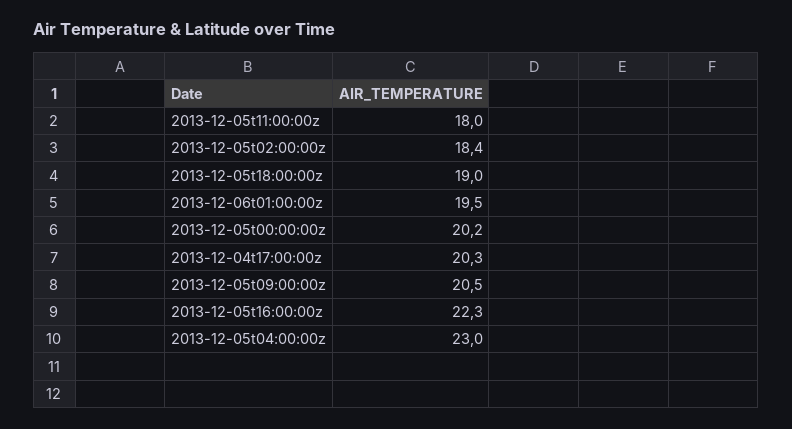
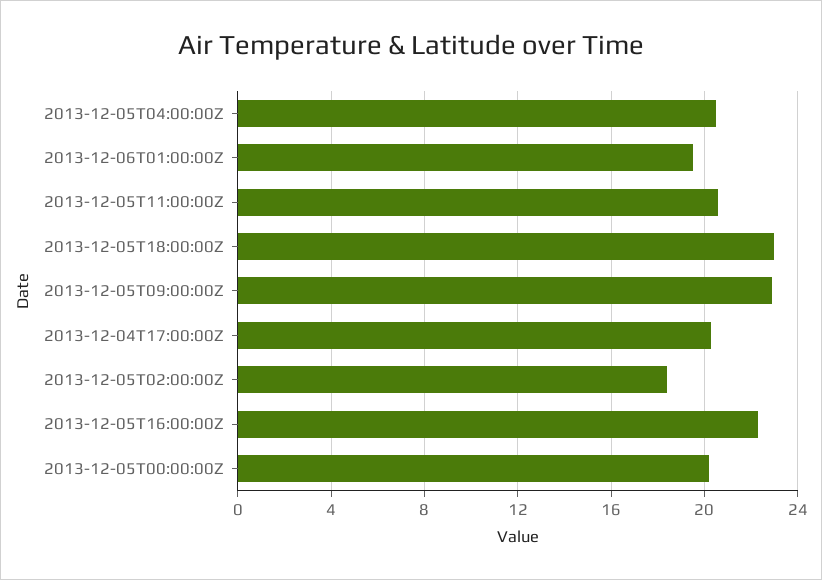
2013-12-05t11:00:00z: 18 -> 20.5
2013-12-05t18:00:00z: 19 -> 23
2013-12-05t09:00:00z: 20.5 -> 23
2013-12-05t04:00:00z: 23 -> 20.5

